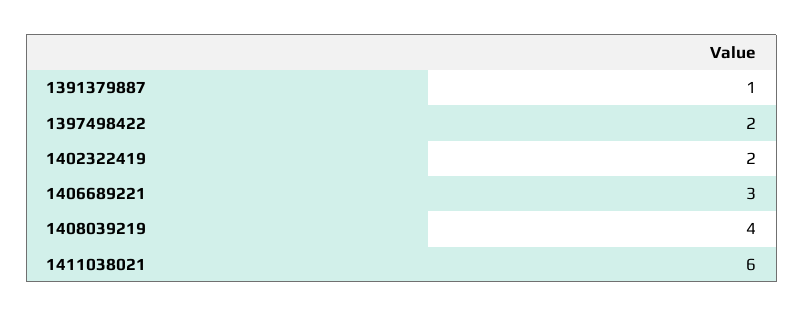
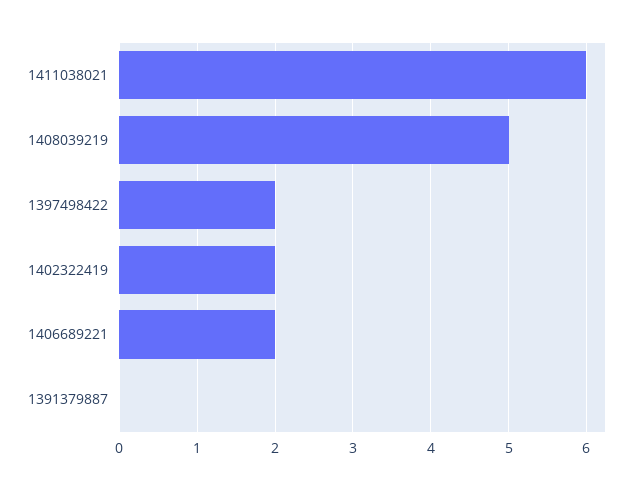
1391379887: 1 -> 0
1406689221: 3 -> 2
1408039219: 4 -> 5

